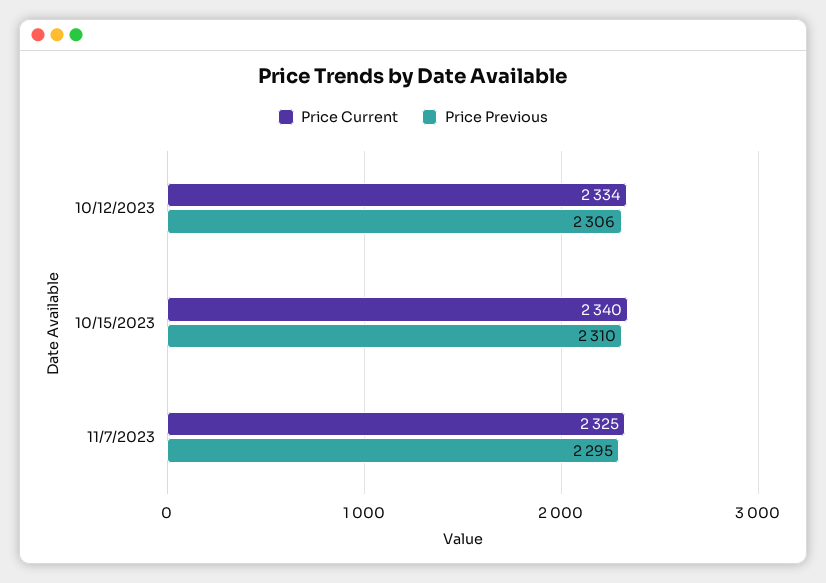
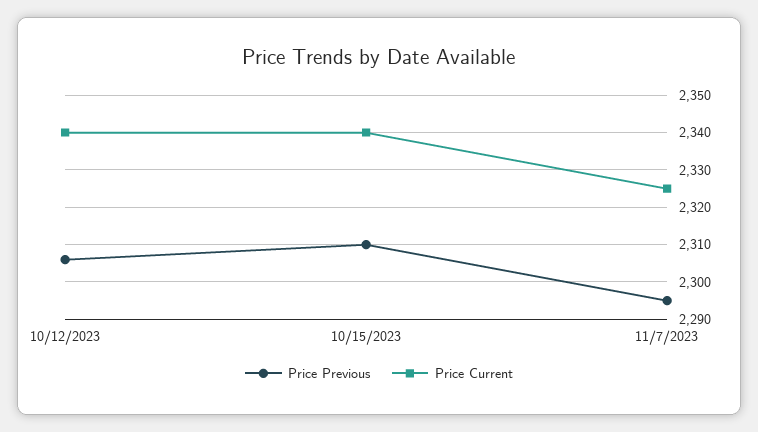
Price Current, 10/12/2023: 2334 -> 2340

